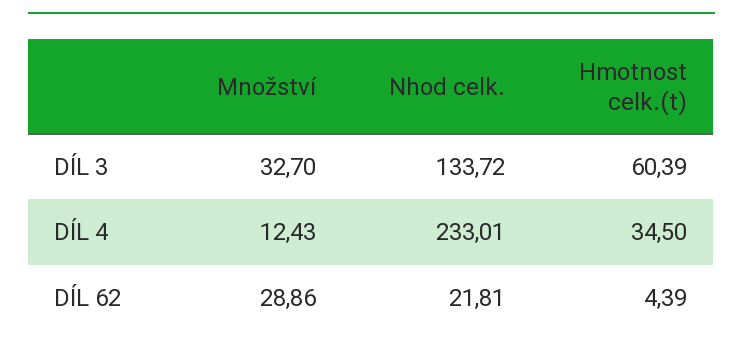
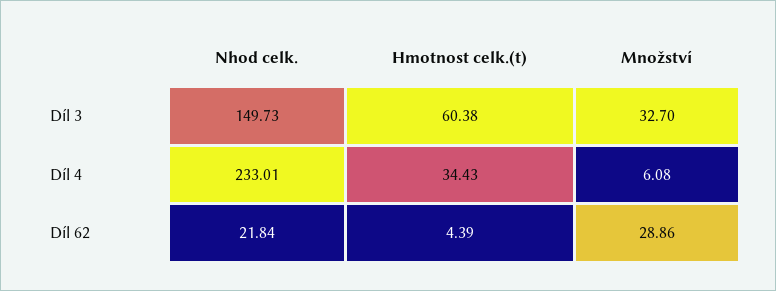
Nhod celk., DÍL 3: 133.72 -> 149.73
Hmotnost celk.(t), DÍL 3: 60.39 -> 60.38
Množství, DÍL 4: 12.43 -> 6.08
Hmotnost celk.(t), DÍL 4: 34.5 -> 34.43
Nhod celk., DÍL 62: 21.81 -> 21.84

